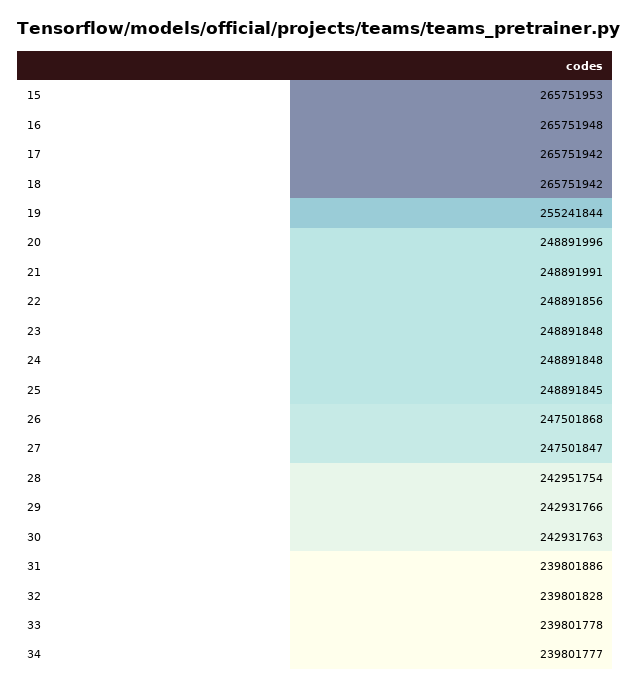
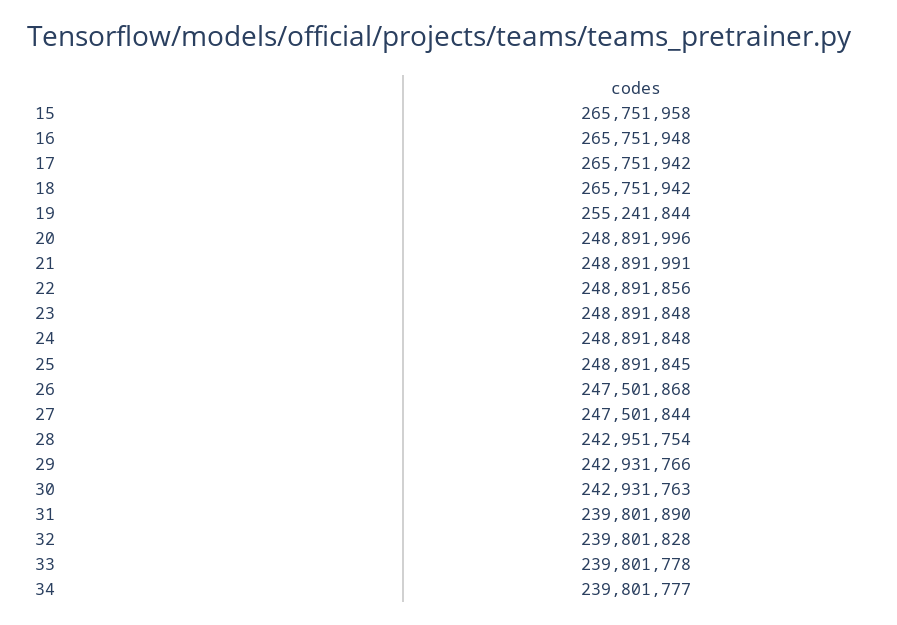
15: 265751953 -> 265751958
27: 247501847 -> 247501844
31: 239801886 -> 239801890

